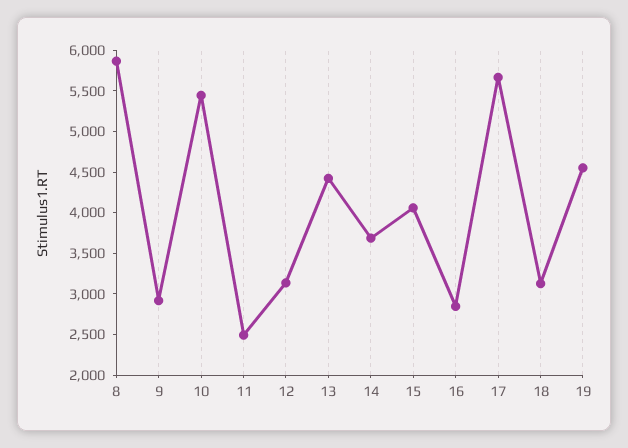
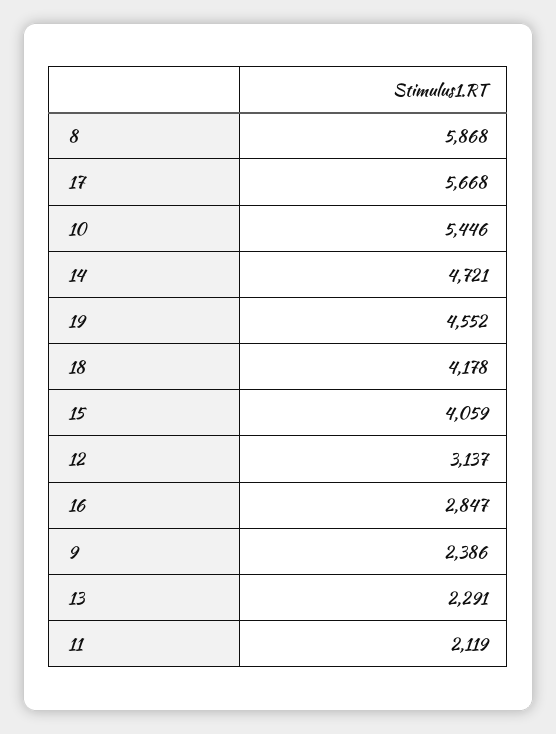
9: 2900 -> 2386
11: 2500 -> 2119
13: 4400 -> 2291
14: 3700 -> 4721
18: 3100 -> 4178

